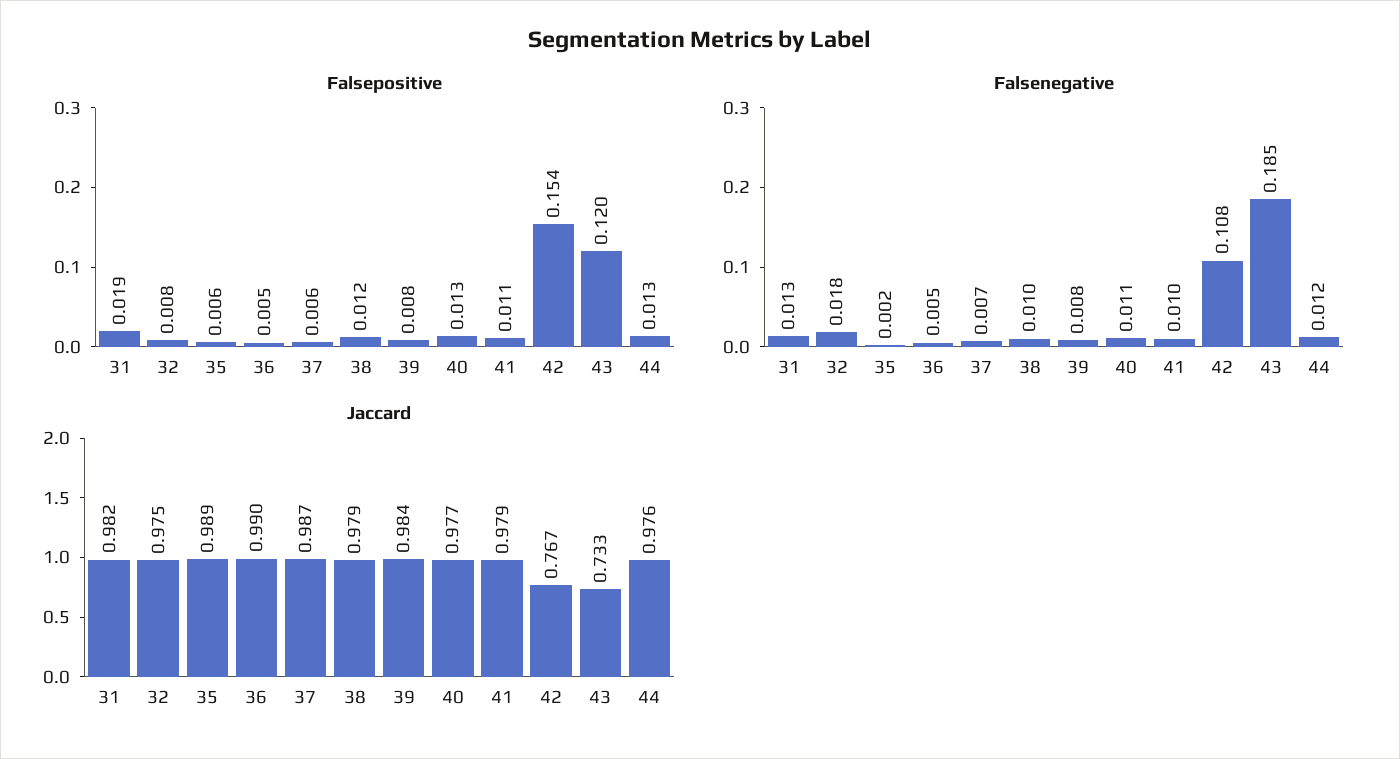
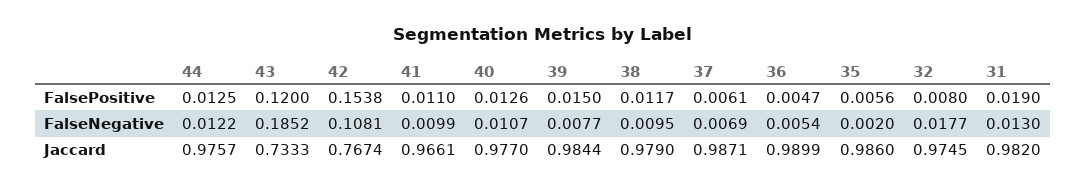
Falsepositive, 39: 0.008 -> 0.015
Jaccard, 35: 0.989 -> 0.986
Jaccard, 41: 0.979 -> 0.9661

